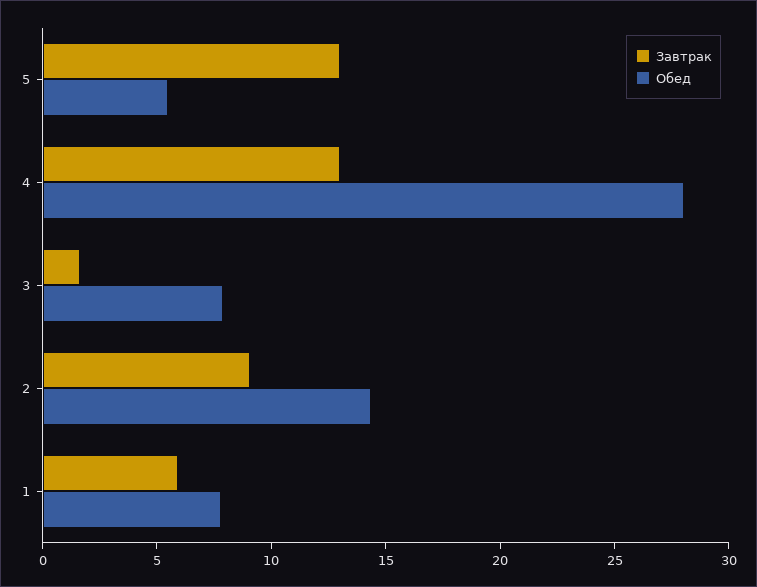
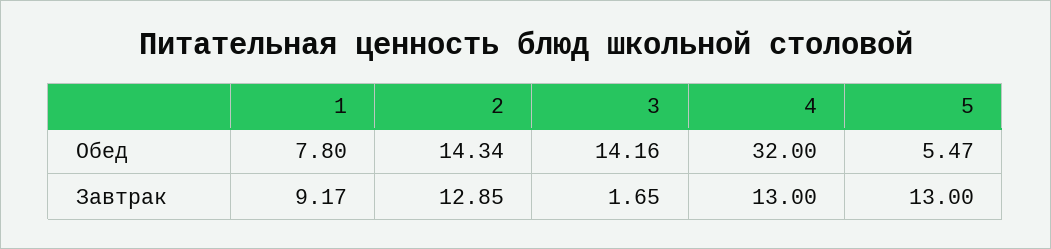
Обед, 4: 28 -> 32
Обед, 3: 8 -> 14.16
Завтрак, 2: 9 -> 12.85
Завтрак, 1: 6 -> 9.17

